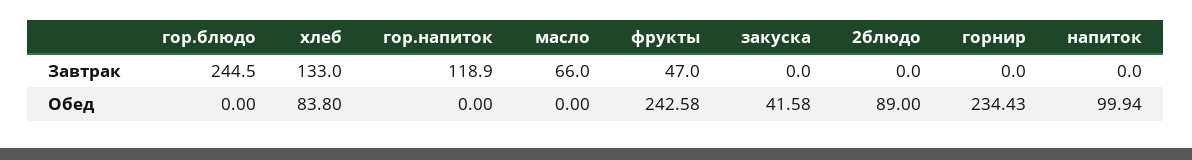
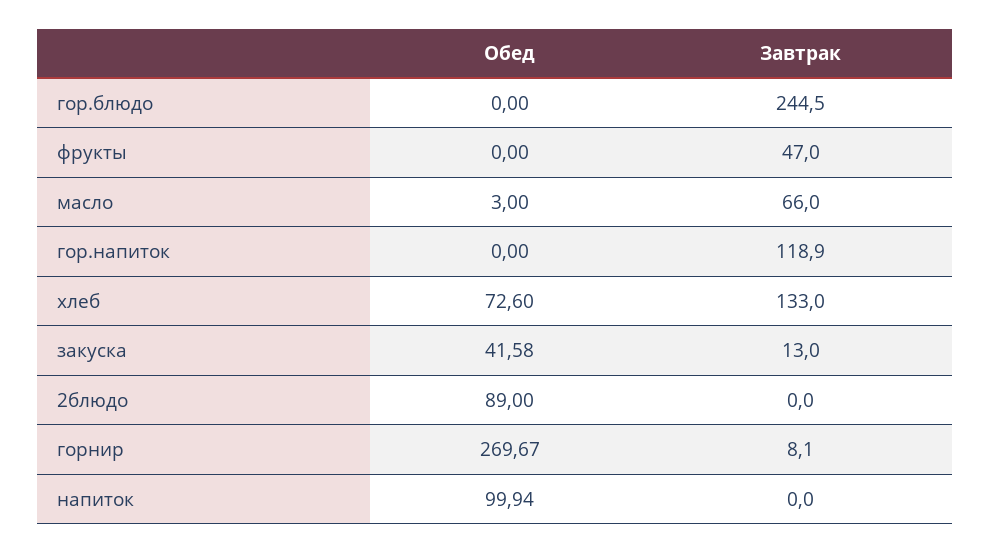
закуска, Завтрак: 0 -> 13
горнир, Завтрак: 0 -> 8.1
хлеб, Обед: 83.8 -> 72.6
масло, Обед: 0 -> 3
фрукты, Обед: 242.58 -> 0
горнир, Обед: 234.43 -> 269.67

